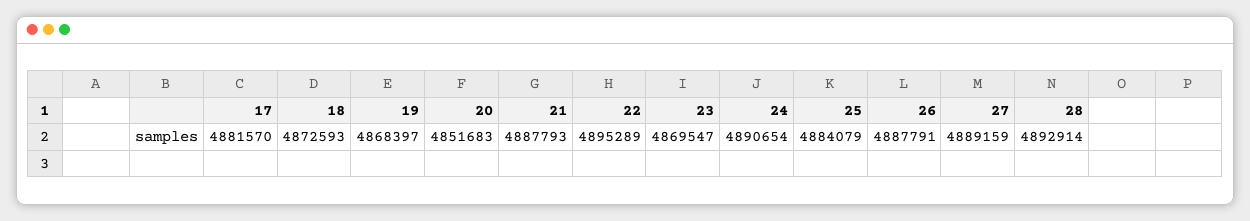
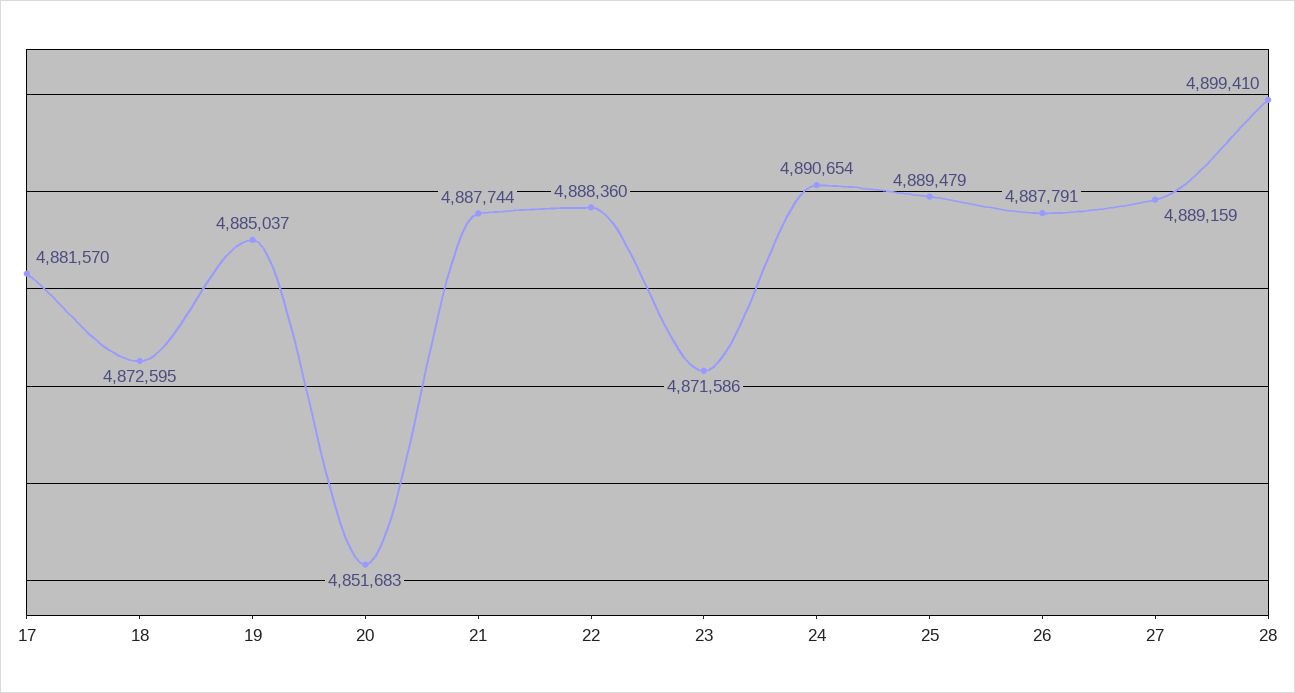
18: 4872593 -> 4872595
19: 4868397 -> 4885037
21: 4887793 -> 4887744
22: 4895289 -> 4888360
23: 4869547 -> 4871586
25: 4884079 -> 4889479
28: 4892914 -> 4899410

